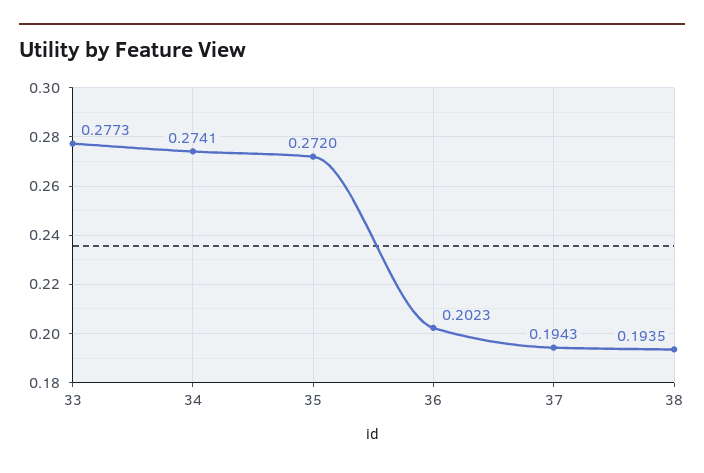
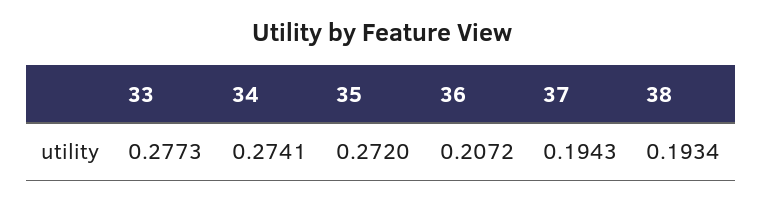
36: 0.2023 -> 0.2072
38: 0.1935 -> 0.1934

